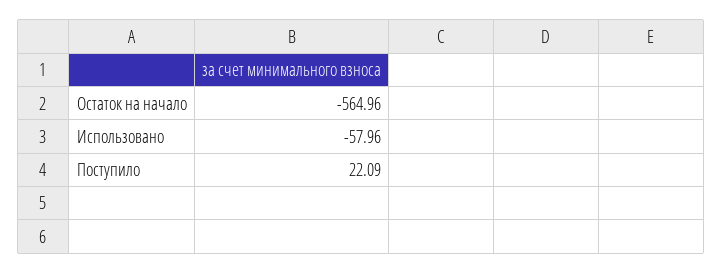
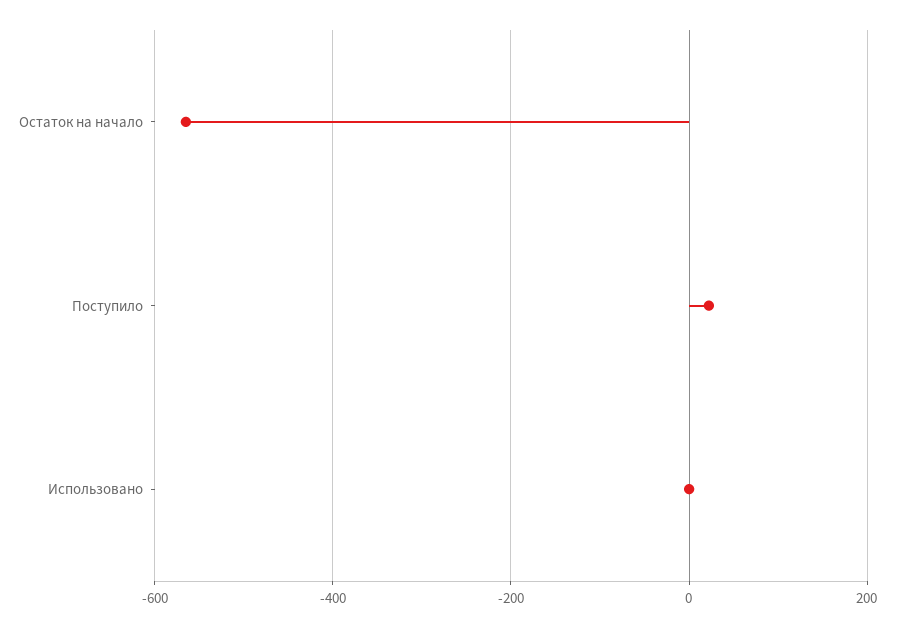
Использовано: -57.96 -> 0

